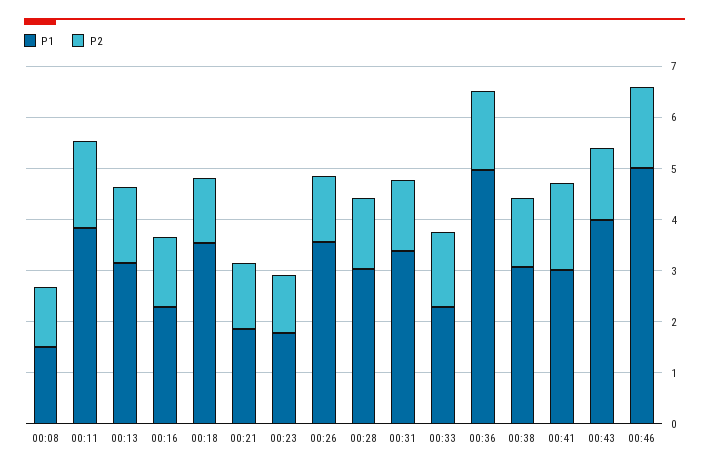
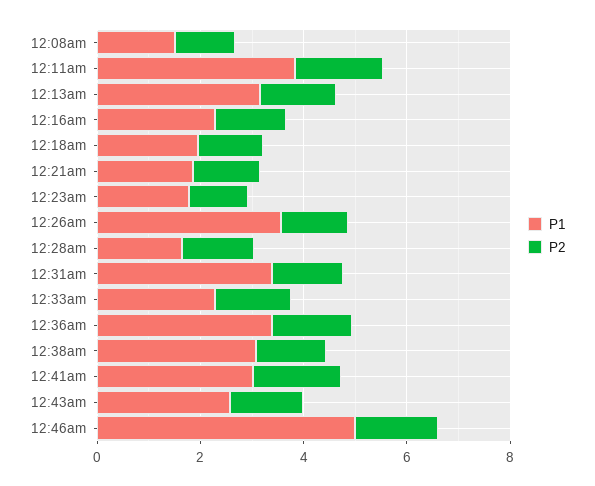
P1, 00:18: 3.6 -> 2
P1, 00:28: 3 -> 1.5
P1, 00:36: 5 -> 3.5
P1, 00:43: 4 -> 2.5

